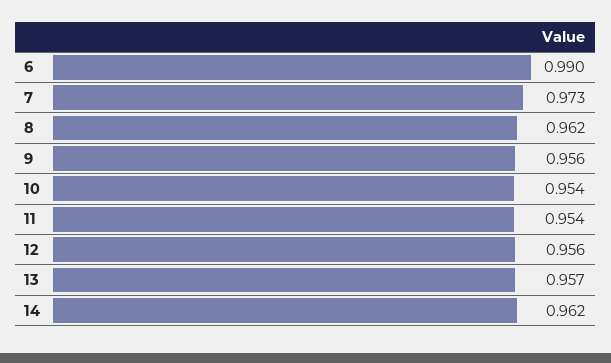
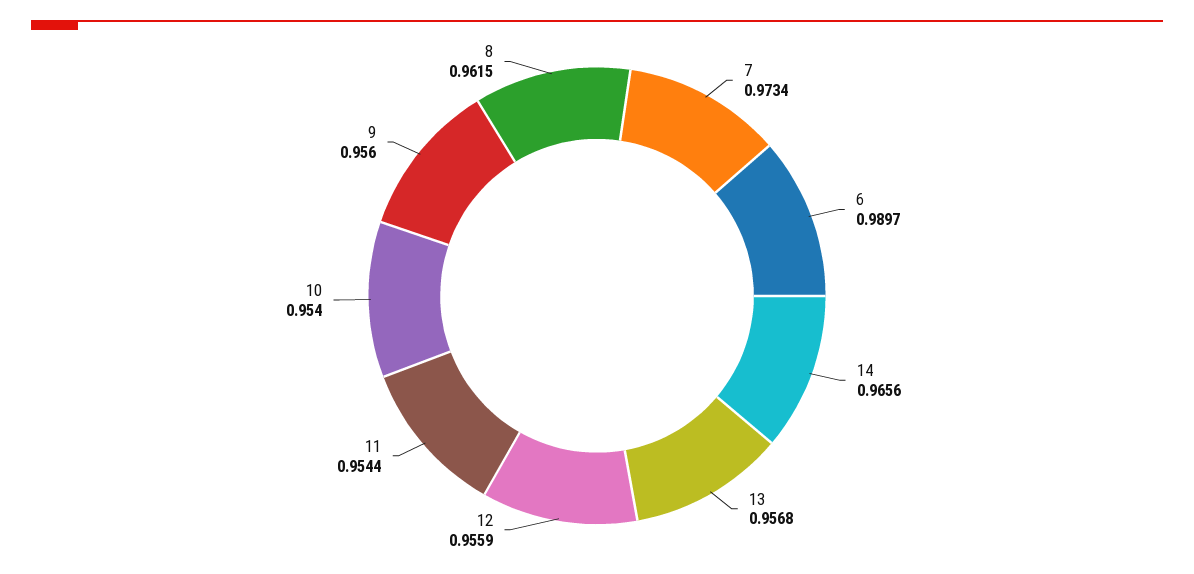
14: 0.962 -> 0.9656

